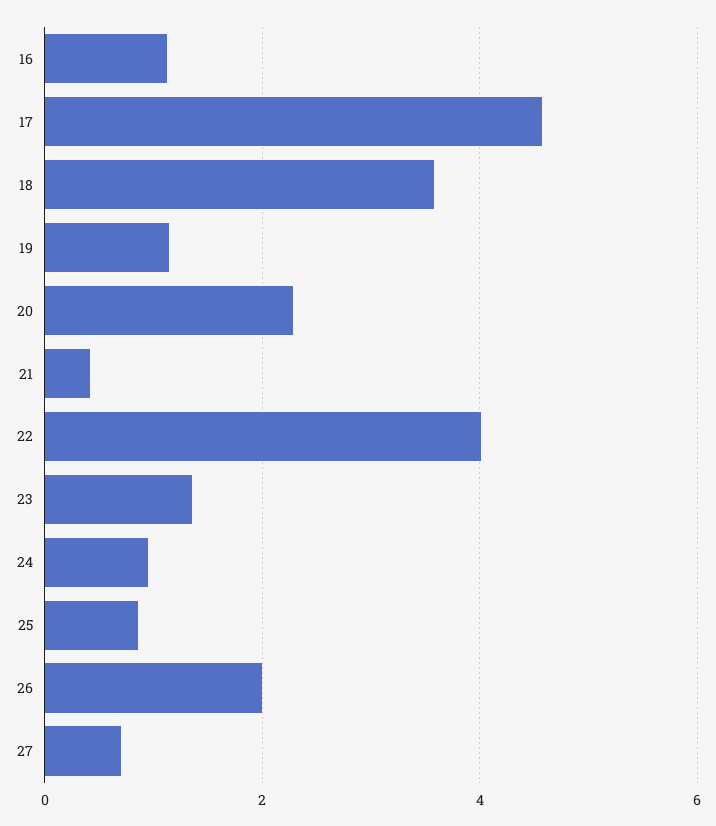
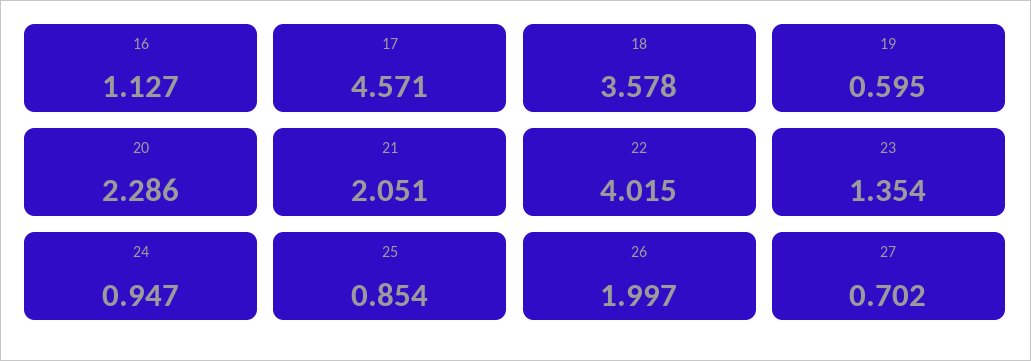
19: 1.2 -> 0.595
21: 0.4 -> 2.051

